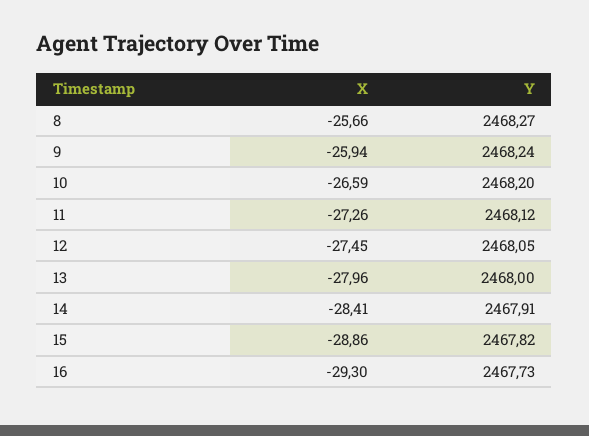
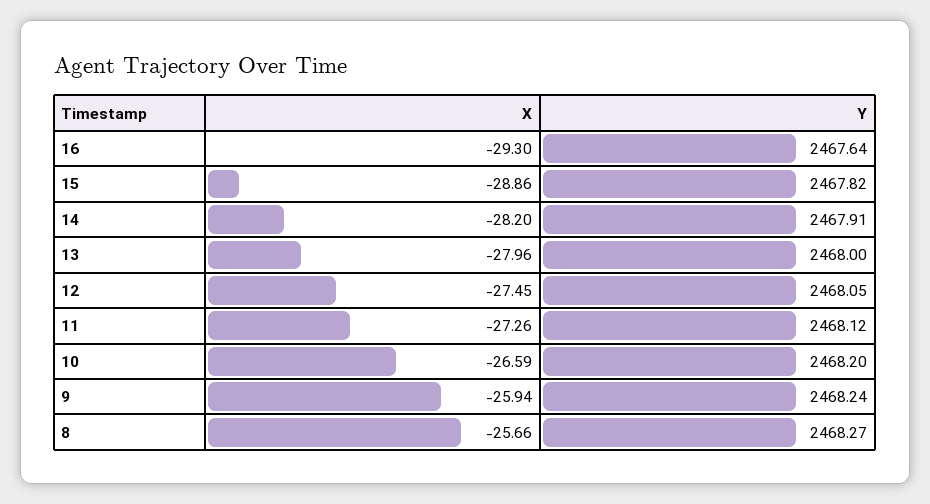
X, 14: -28.41 -> -28.2
Y, 16: 2467.73 -> 2467.64

